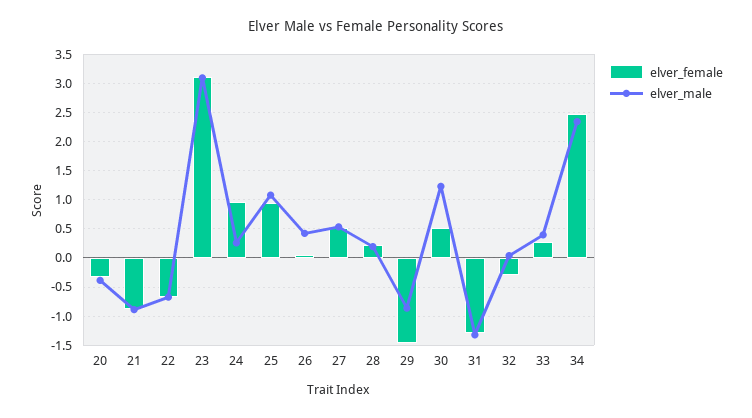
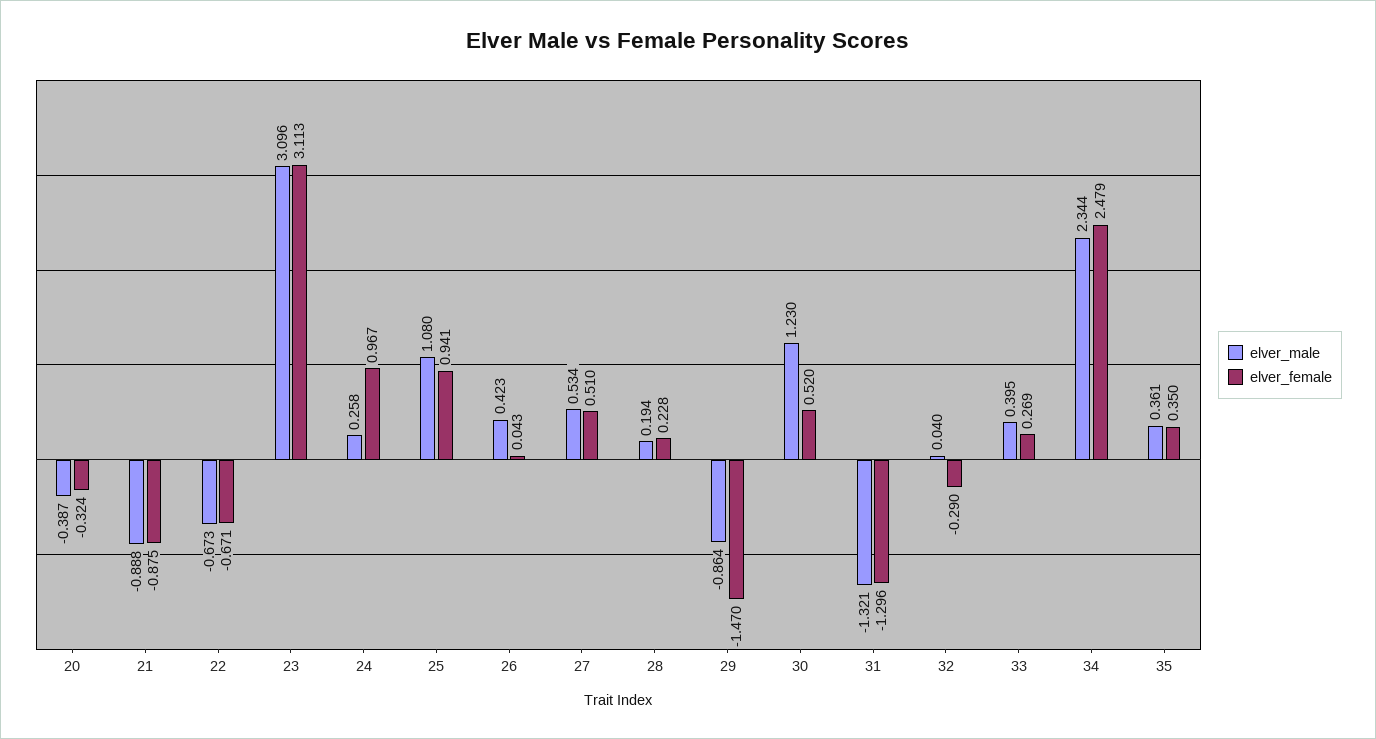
elver_male, 35: none -> 0.361
elver_female, 35: none -> 0.35

